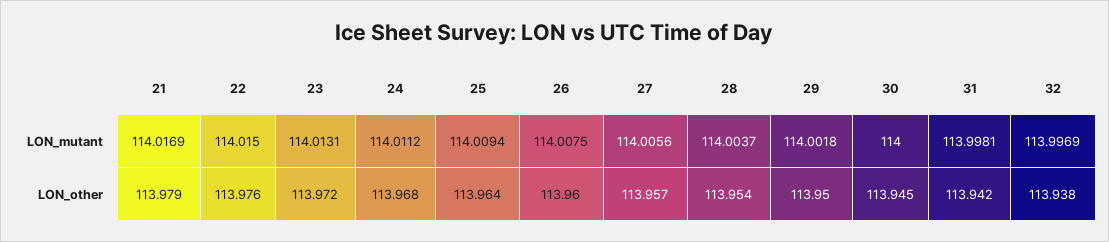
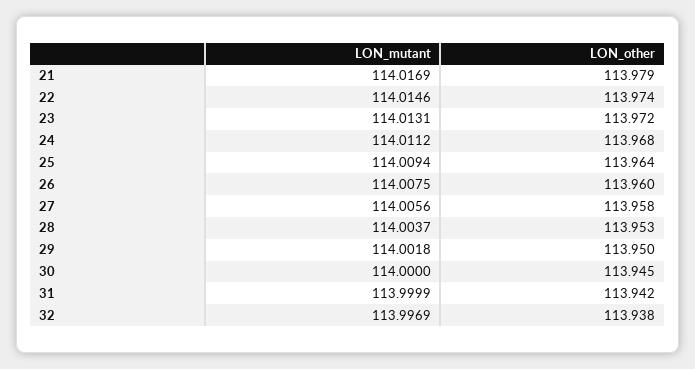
22, LON_mutant: 114.015 -> 114.0146
31, LON_mutant: 113.9981 -> 113.9999
22, LON_other: 113.976 -> 113.974
27, LON_other: 113.957 -> 113.958
28, LON_other: 113.954 -> 113.953

